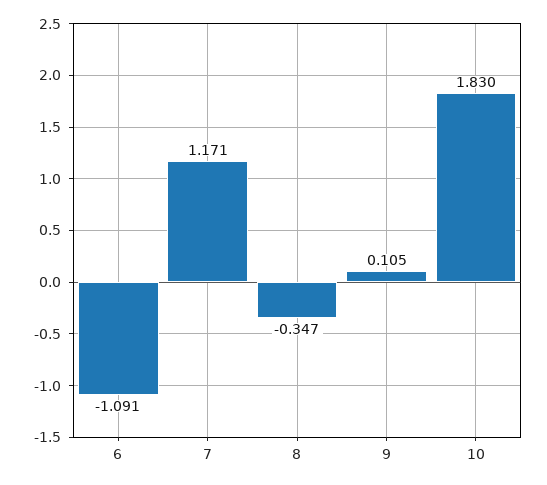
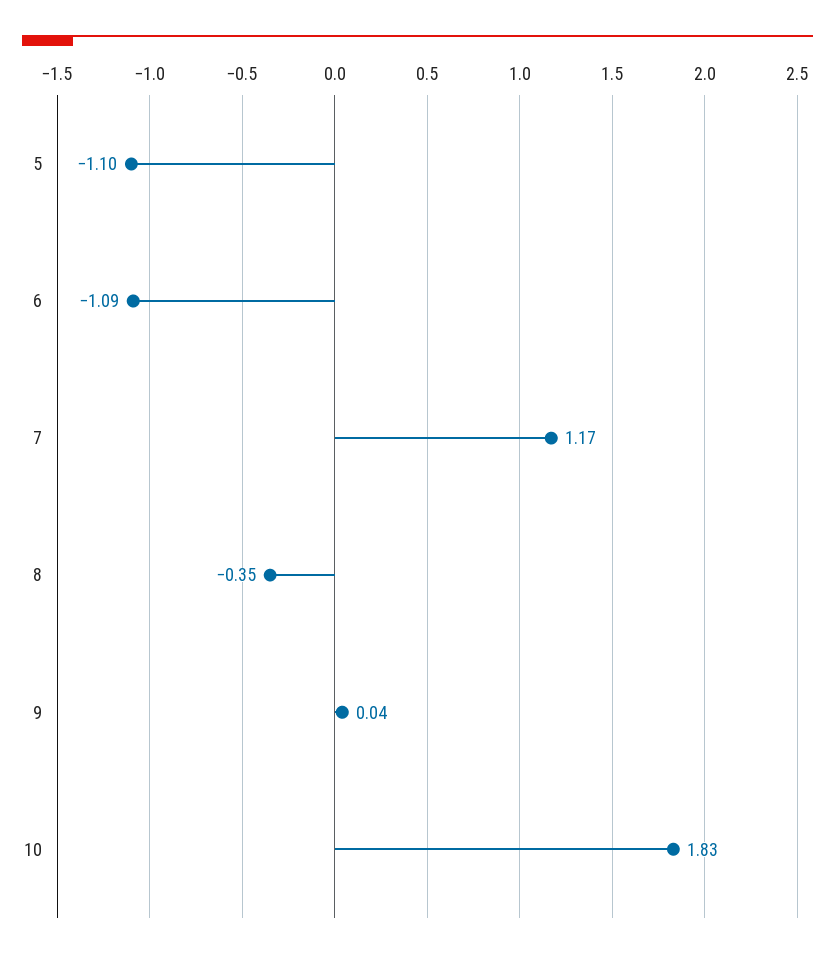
9: 0.105 -> 0.04
5: none -> -1.1

